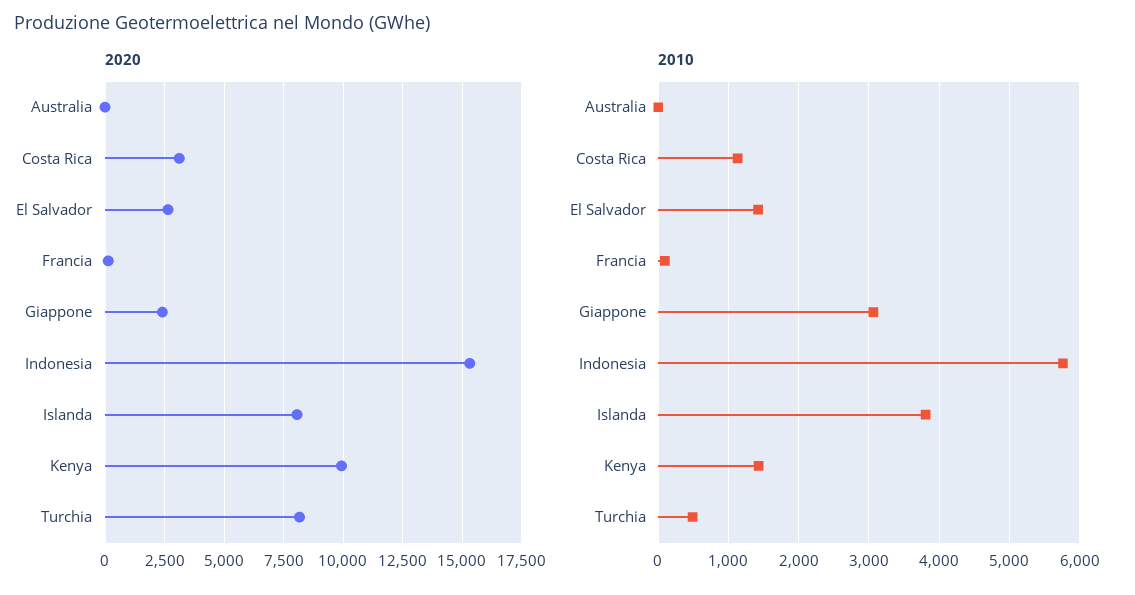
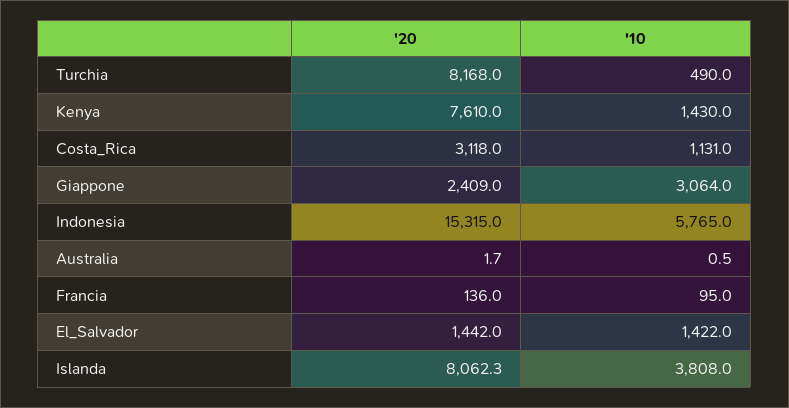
2020, El Salvador: 2500 -> 1442
2020, Kenya: 10000 -> 7610

